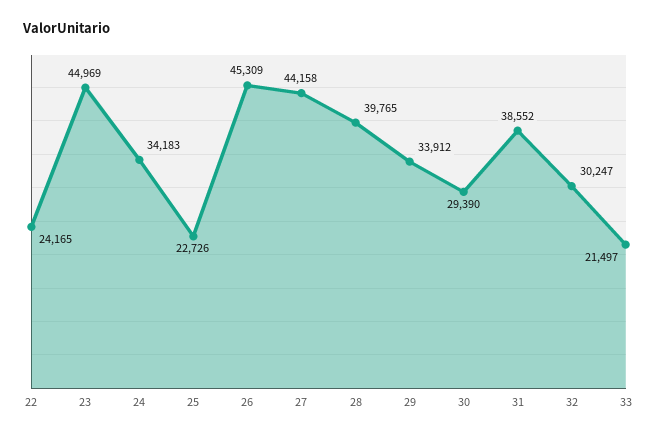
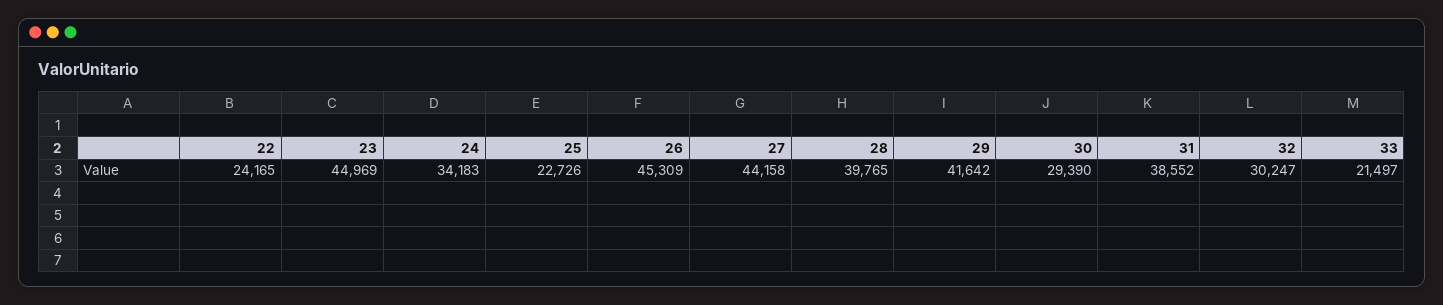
29: 33912 -> 41642

